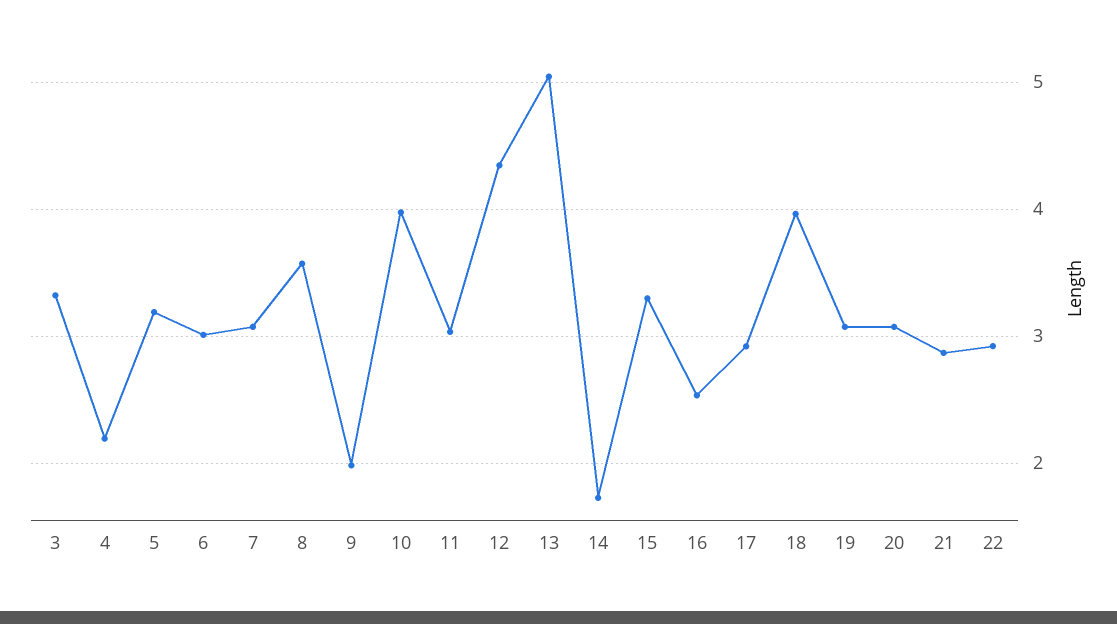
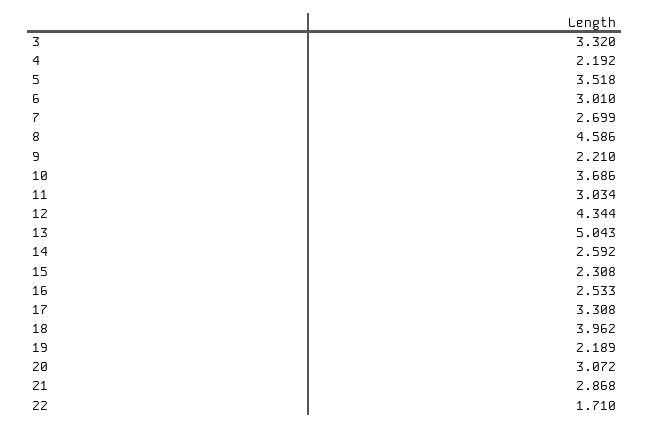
5: 3.2 -> 3.518
7: 3.1 -> 2.699
8: 3.6 -> 4.586
9: 2 -> 2.21
10: 4 -> 3.686
14: 1.7 -> 2.592
15: 3.3 -> 2.308
17: 2.9 -> 3.308
19: 3.1 -> 2.189
22: 2.9 -> 1.71

